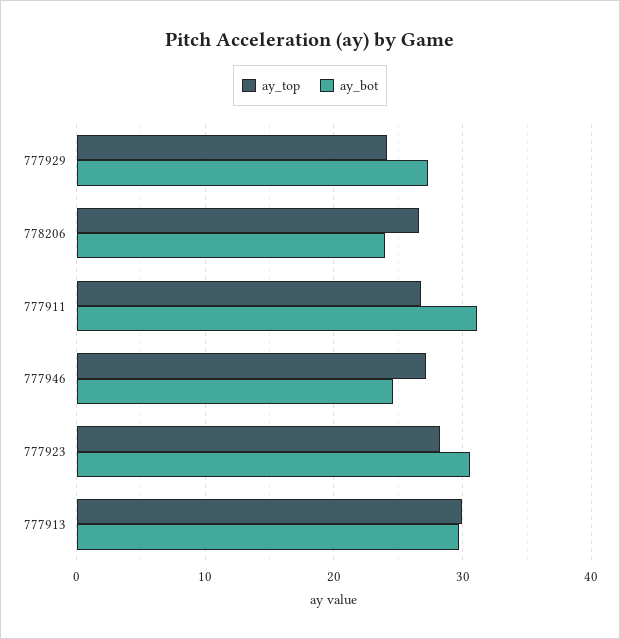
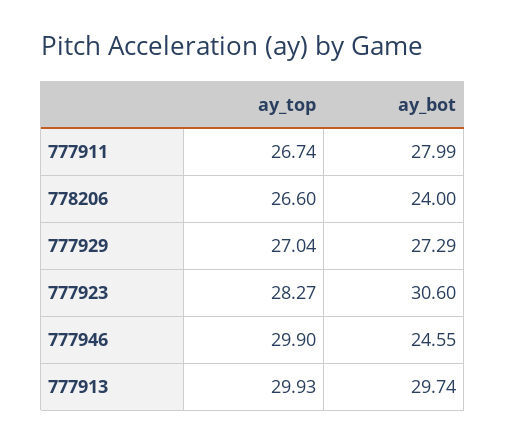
ay_top, 777929: 24 -> 27.04
ay_bot, 777911: 31 -> 27.99
ay_top, 777946: 27 -> 29.9

